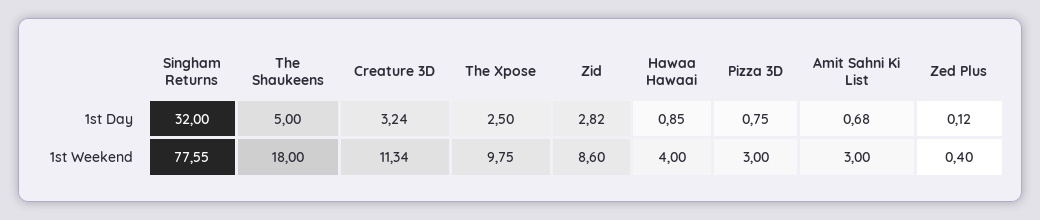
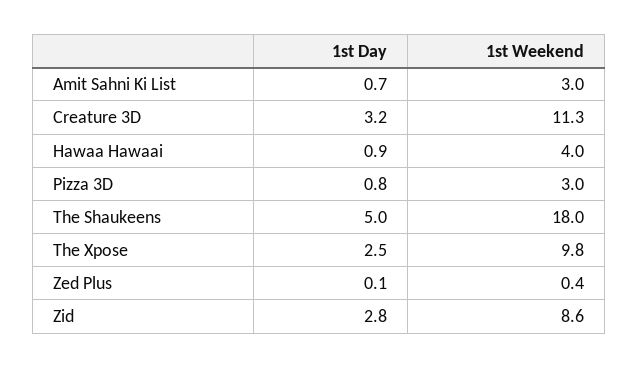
Singham Returns, 1st Day: 32 -> none
Singham Returns, 1st Weekend: 77.55 -> none

